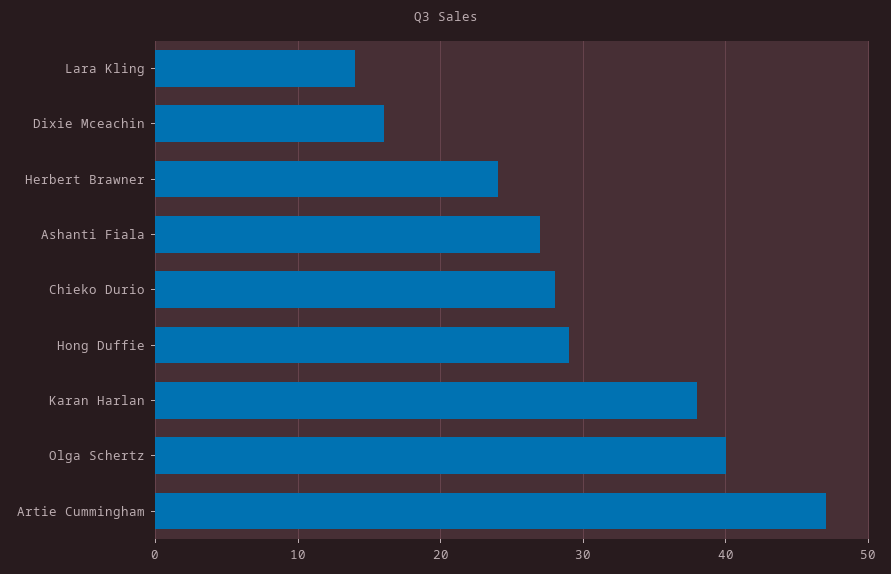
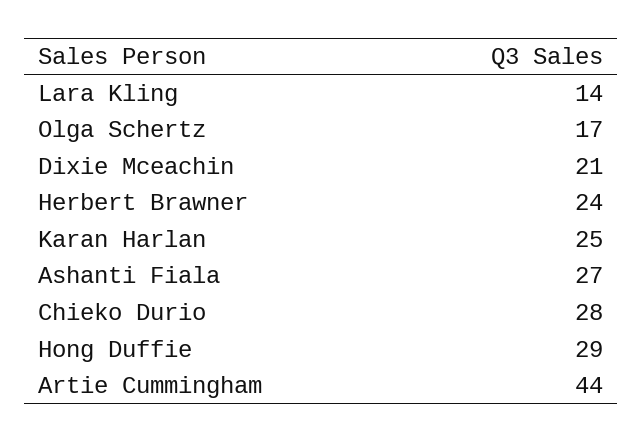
Dixie Mceachin: 16 -> 21
Karan Harlan: 38 -> 25
Olga Schertz: 40 -> 17
Artie Cummingham: 47 -> 44

